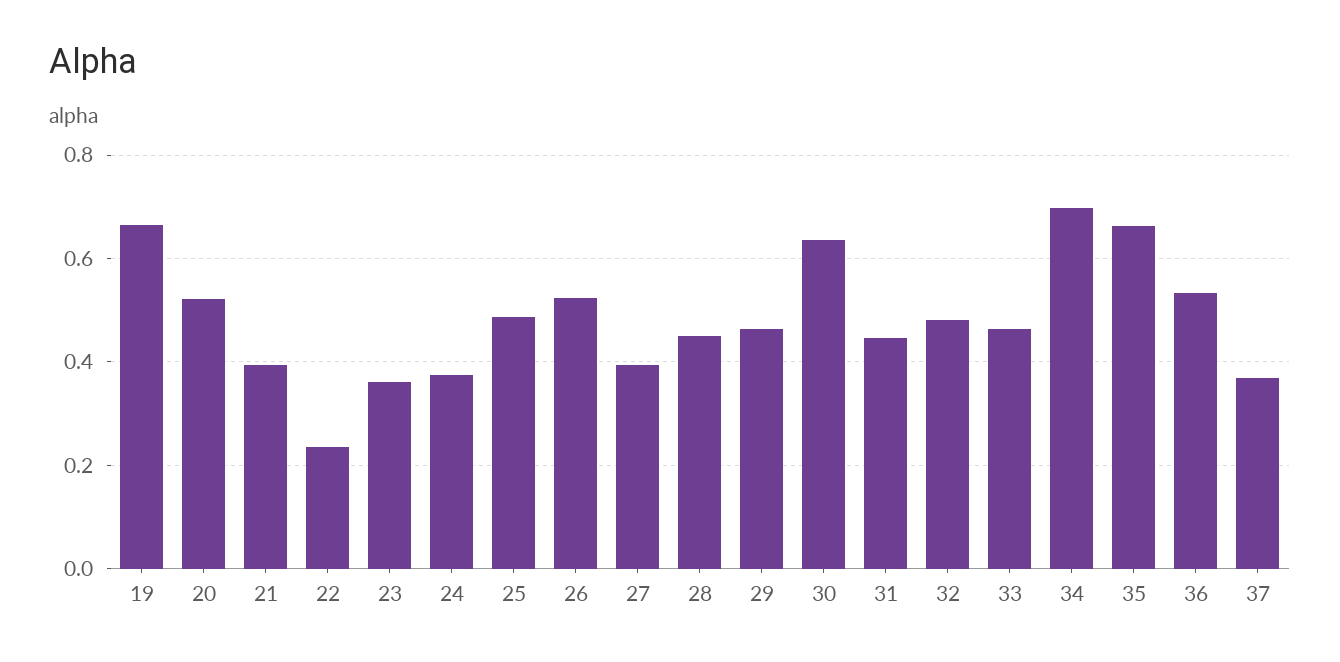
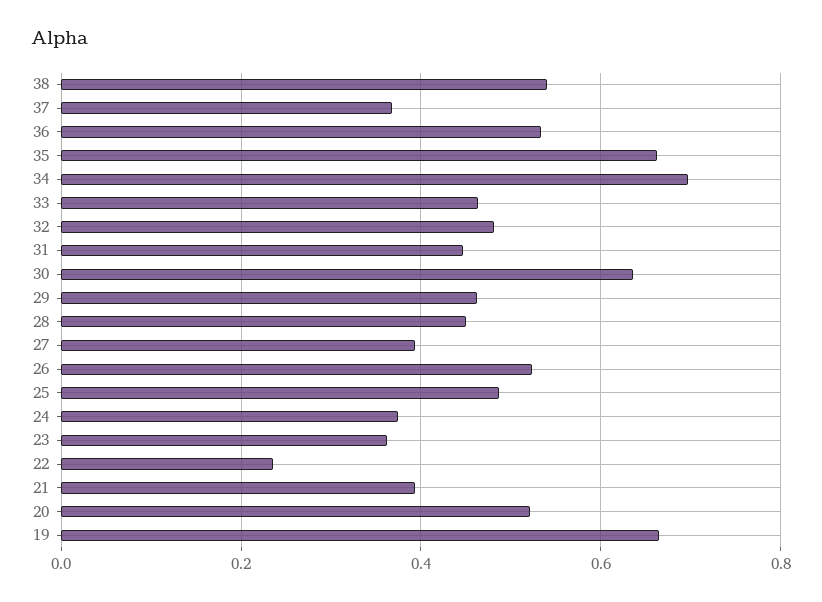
38: none -> 0.54

